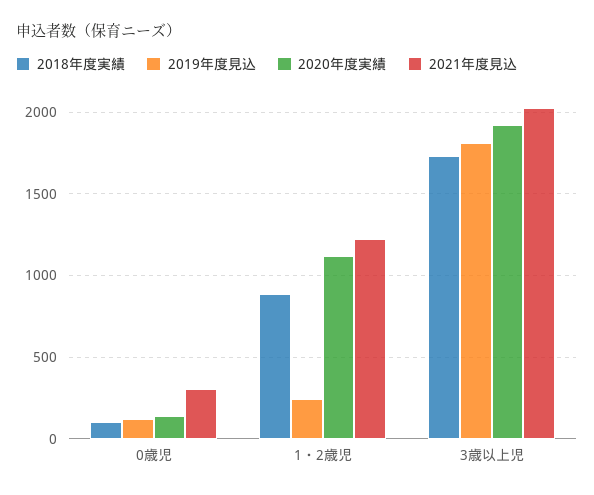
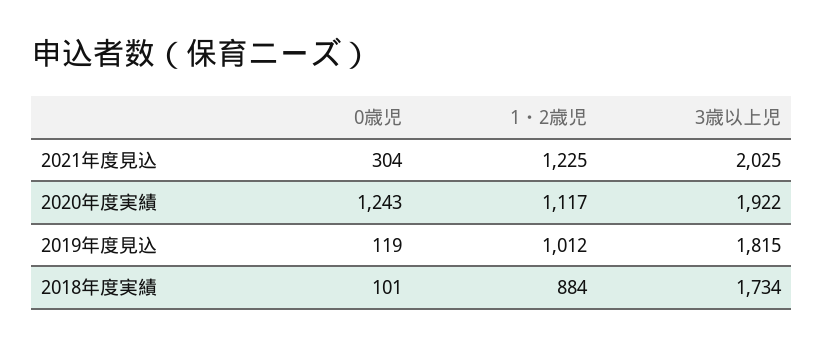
2020年度実績, 0歳児: 150 -> 1243
2019年度見込, 1・2歳児: 250 -> 1012

